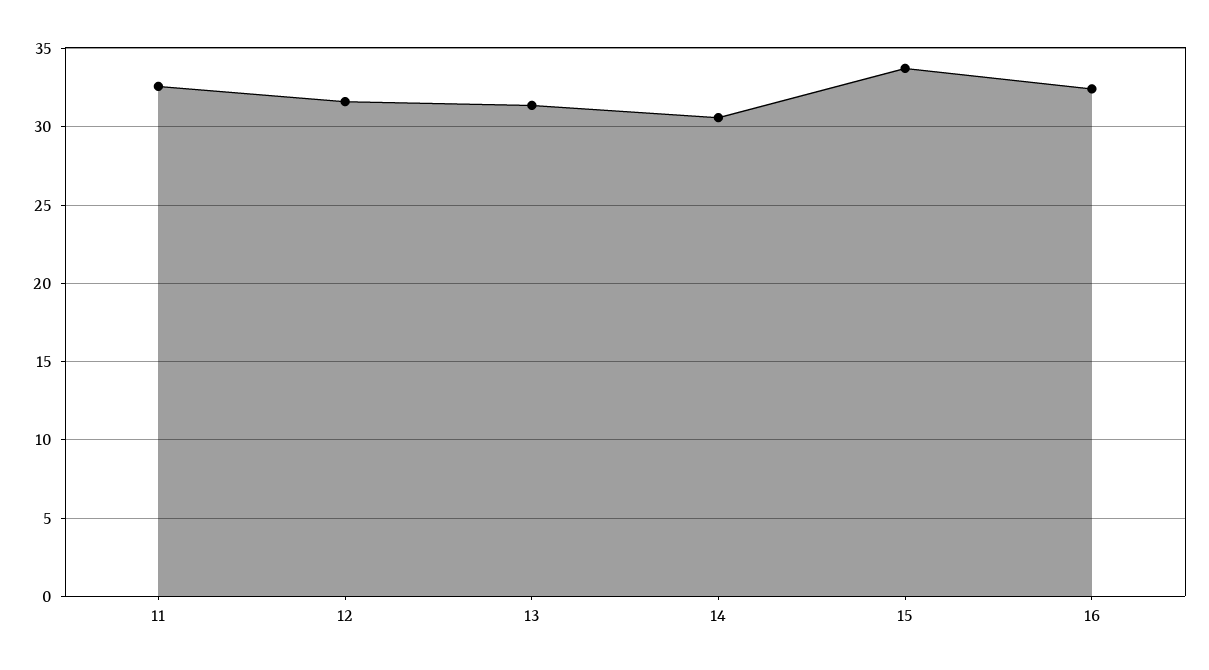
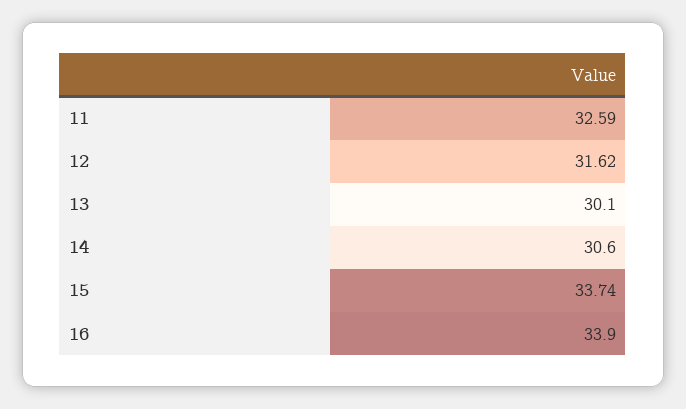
13: 31.5 -> 30.1
16: 32.5 -> 33.9

